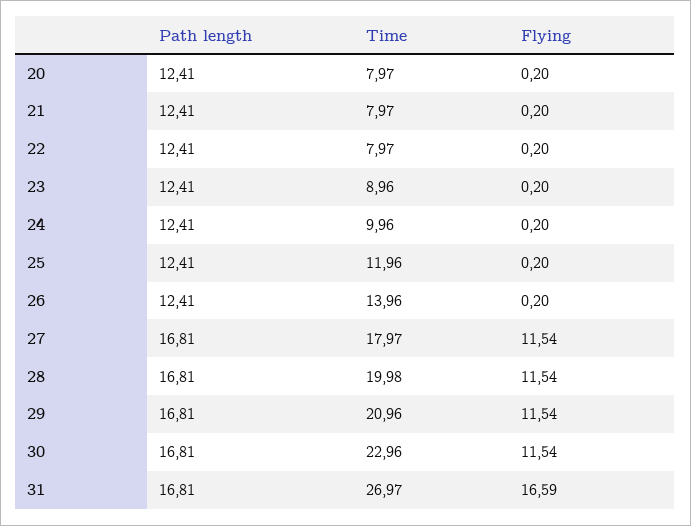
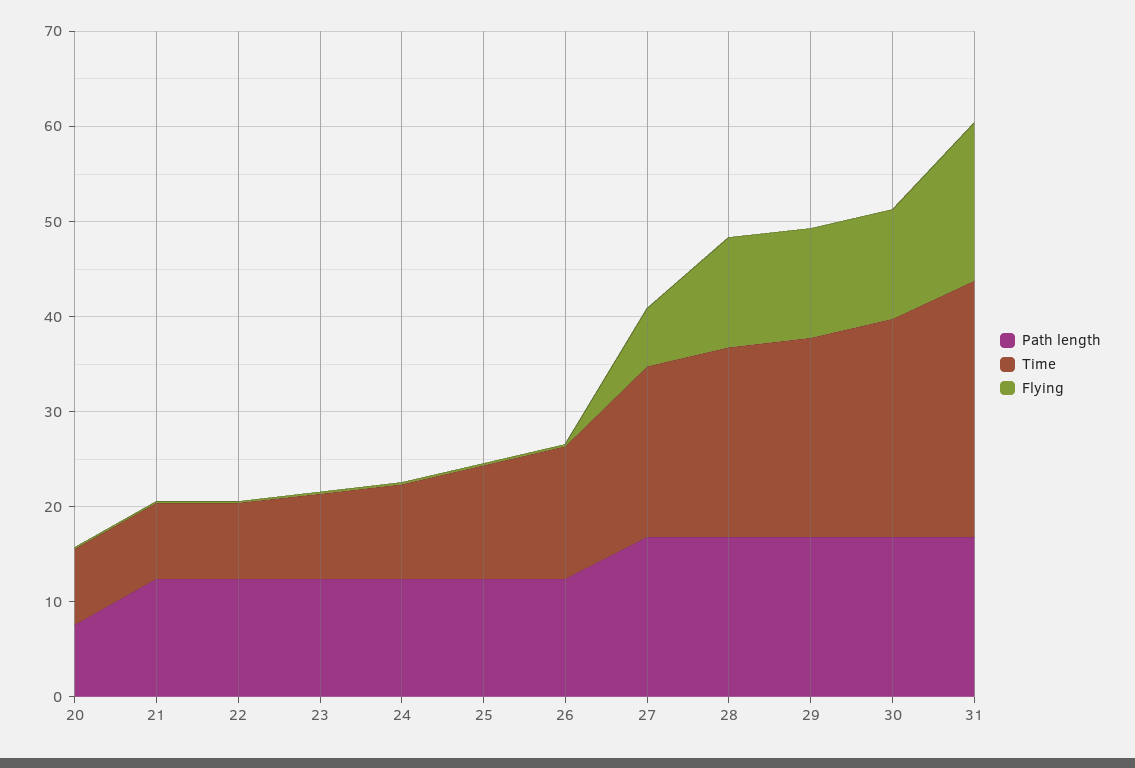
Path length, 20: 12.41 -> 8
Flying, 27: 11.54 -> 6

